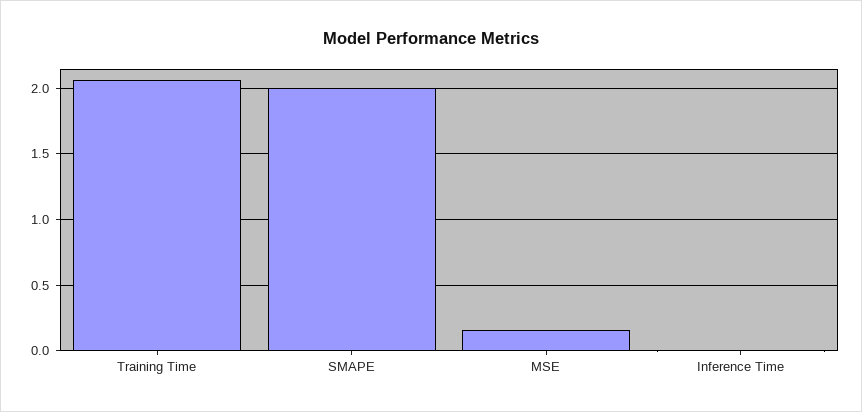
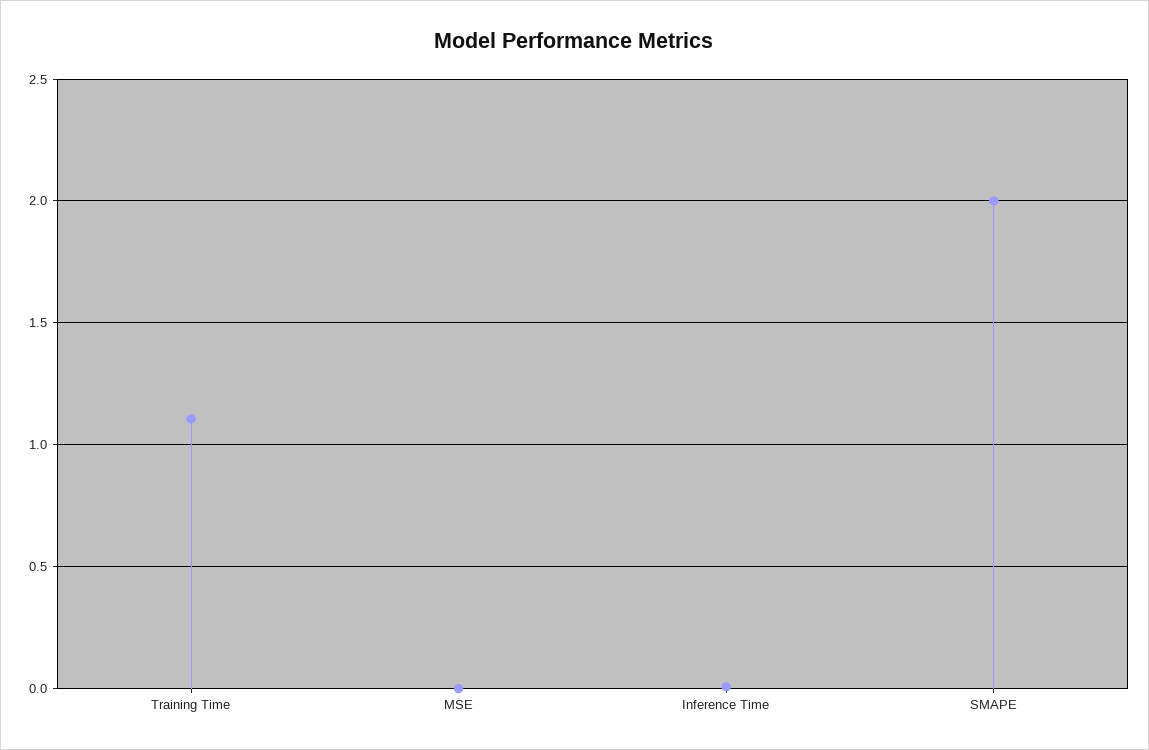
Training Time: 2.05 -> 1.1
MSE: 0.15 -> 0

